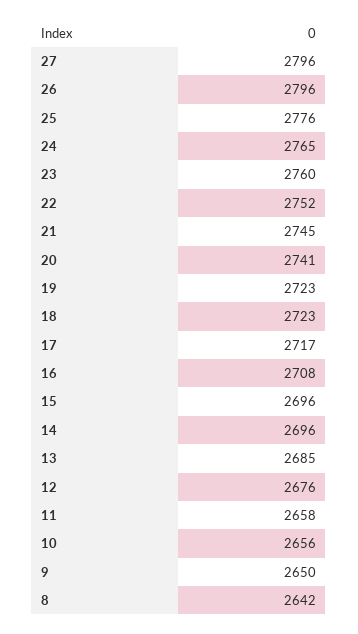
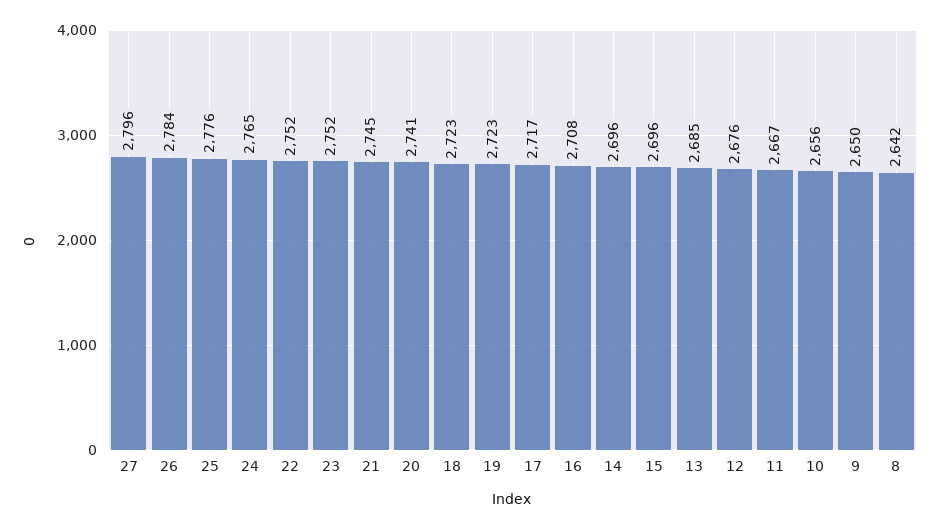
26: 2796 -> 2784
23: 2760 -> 2752
11: 2658 -> 2667

